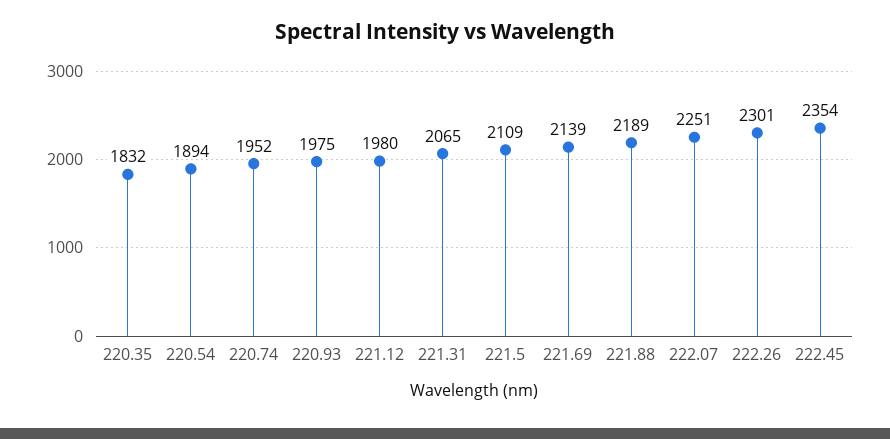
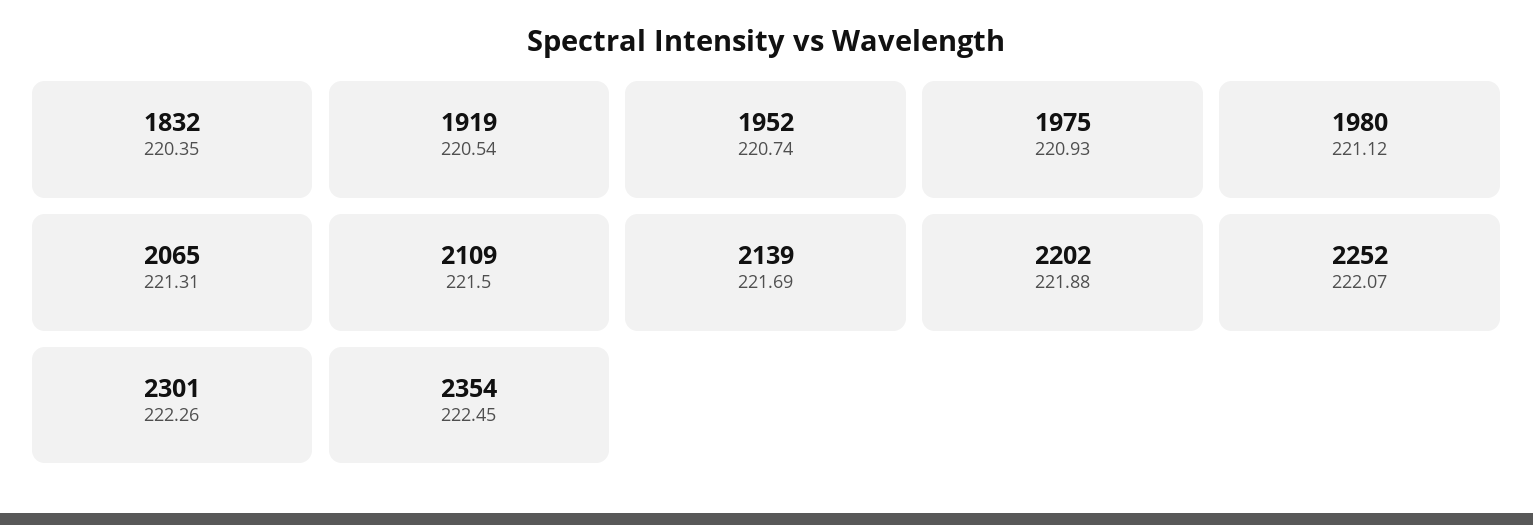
220.54: 1894 -> 1919
221.88: 2189 -> 2202
222.07: 2251 -> 2252

